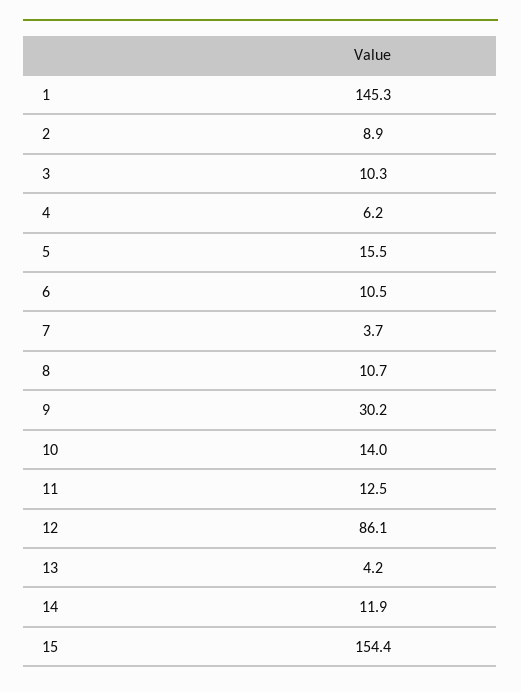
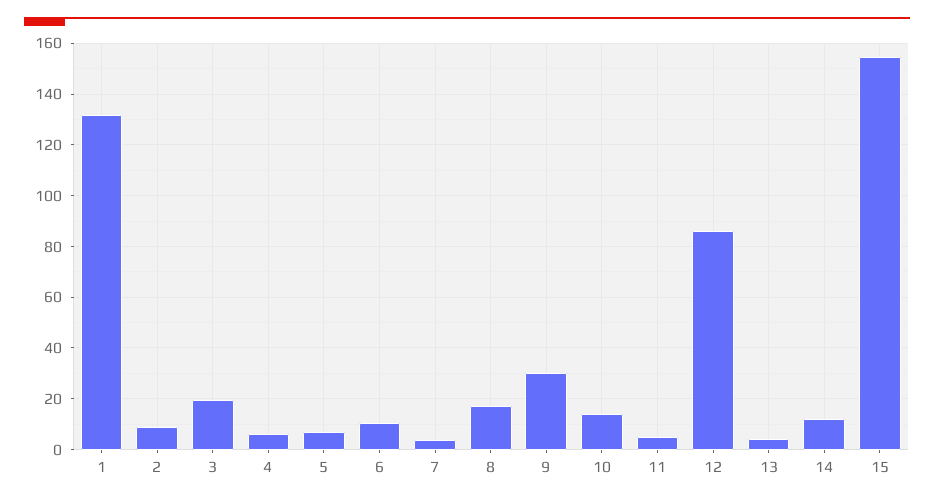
1: 145.3 -> 132.5
3: 10.3 -> 20
5: 15.5 -> 7.5
8: 10.7 -> 17.5
11: 12.5 -> 5

